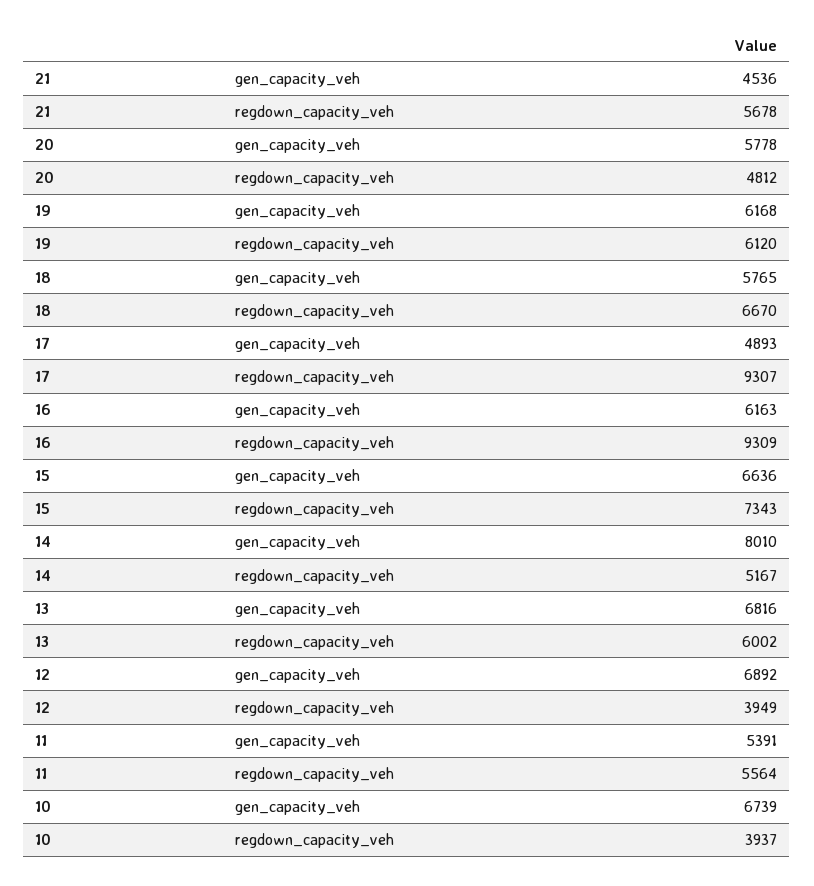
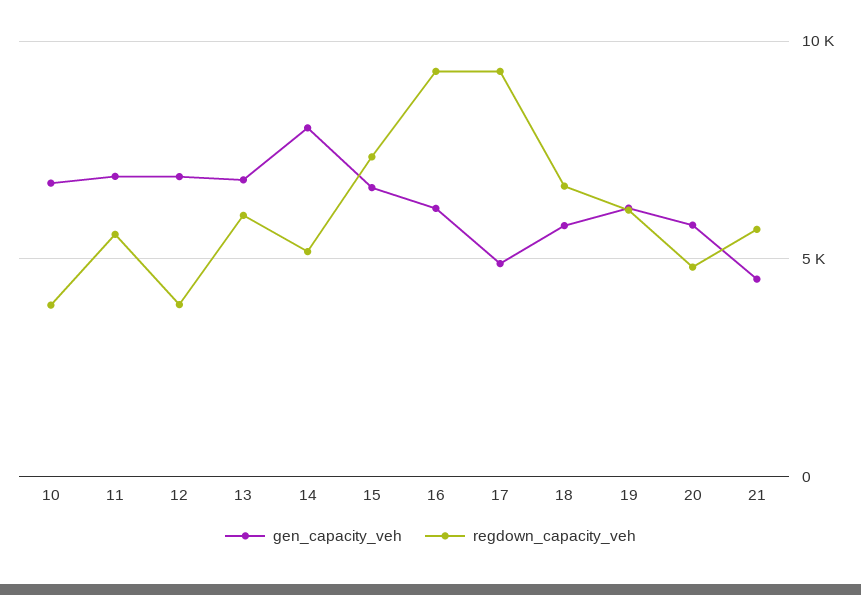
gen_capacity_veh, 11: 5391 -> 7000

